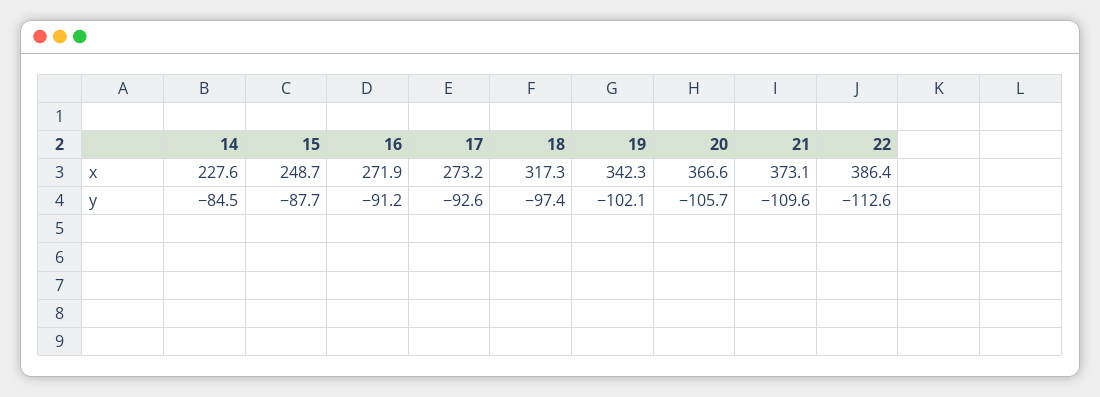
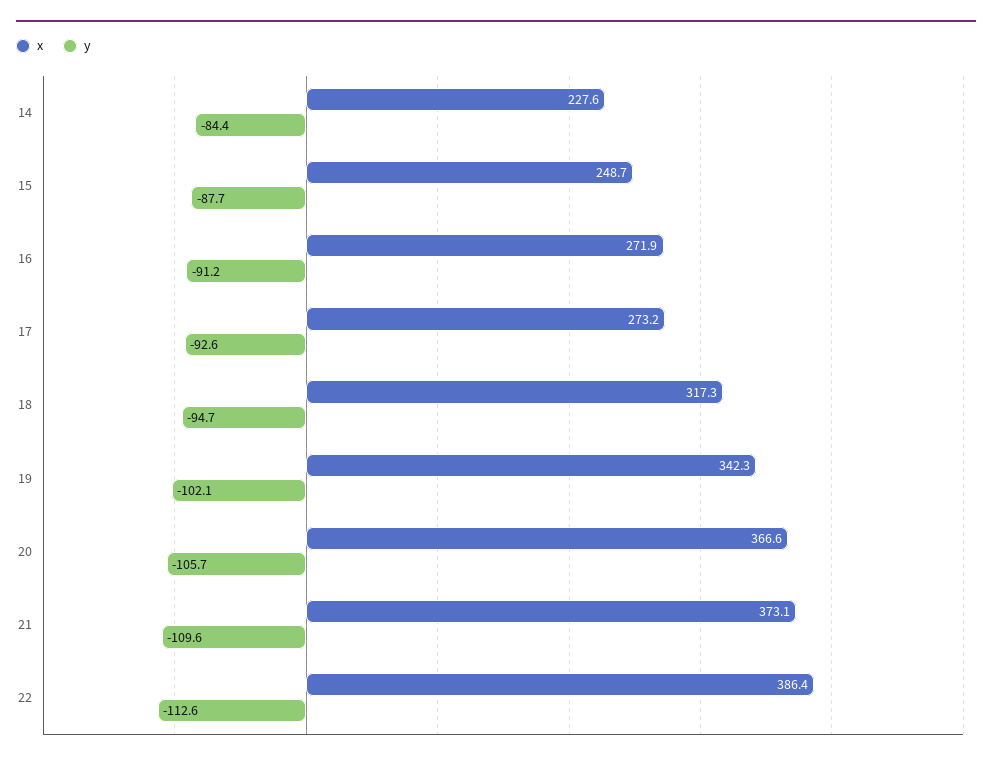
y, 14: -84.5 -> -84.4
y, 18: -97.4 -> -94.7

